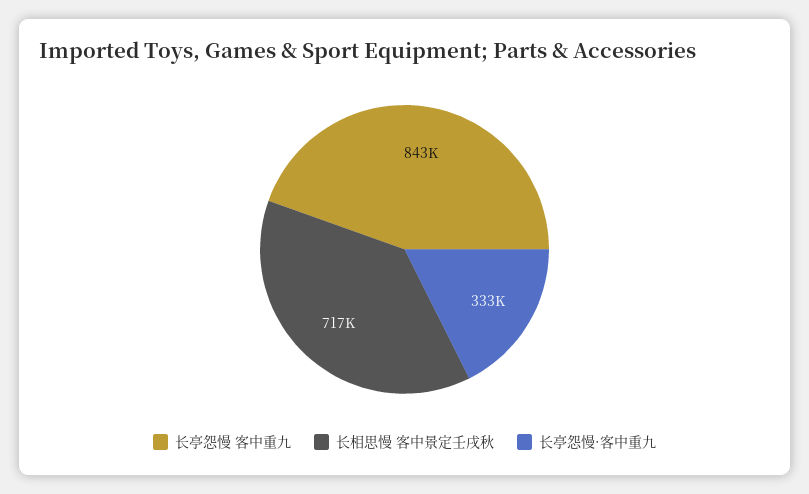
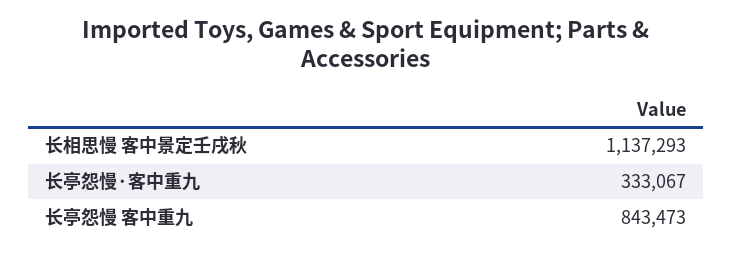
长相思慢 客中景定壬戌秋: 717000 -> 1137293

